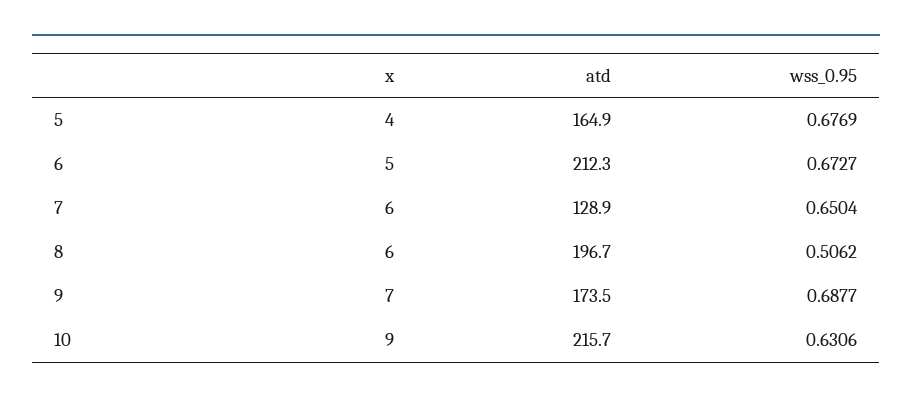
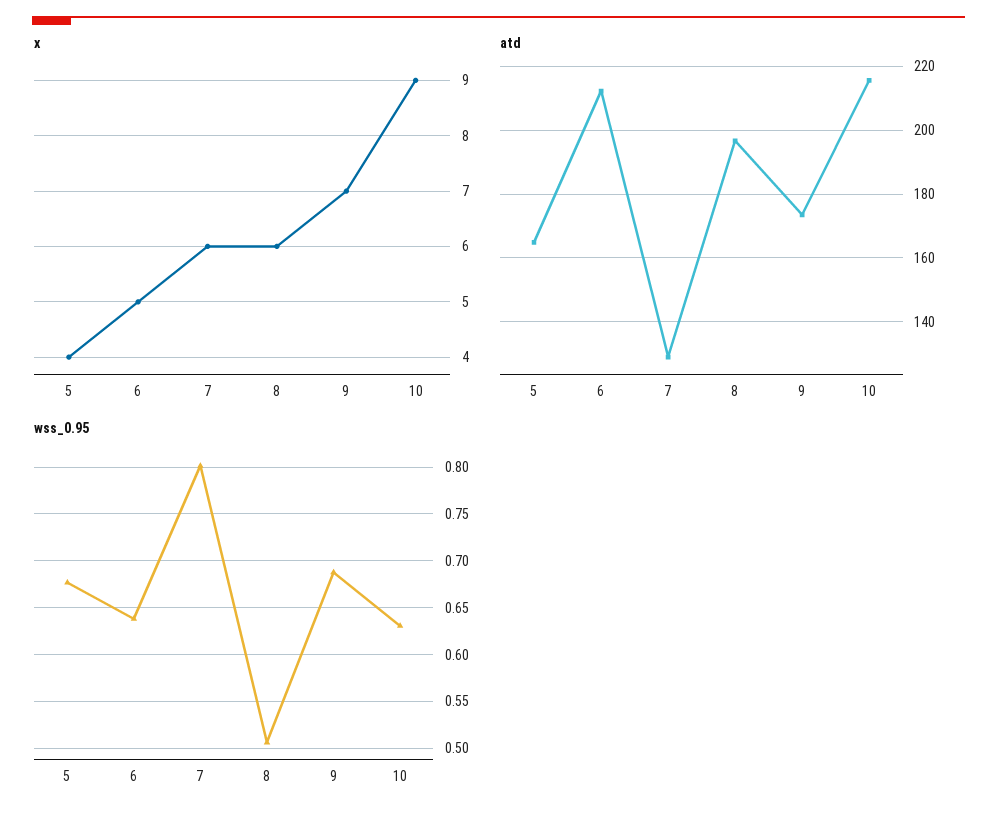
wss_0.95, 6: 0.6727 -> 0.64
wss_0.95, 7: 0.6504 -> 0.8

